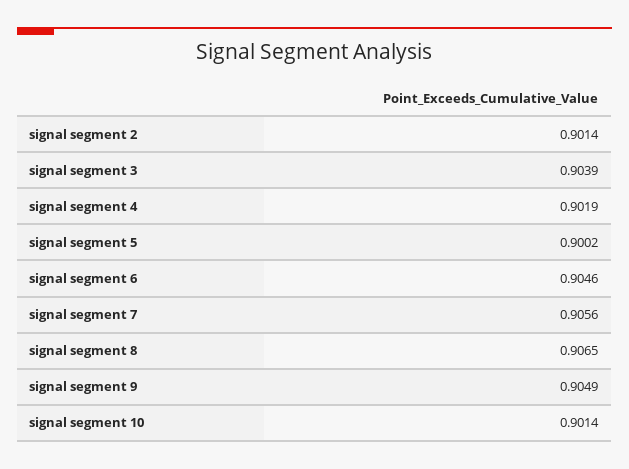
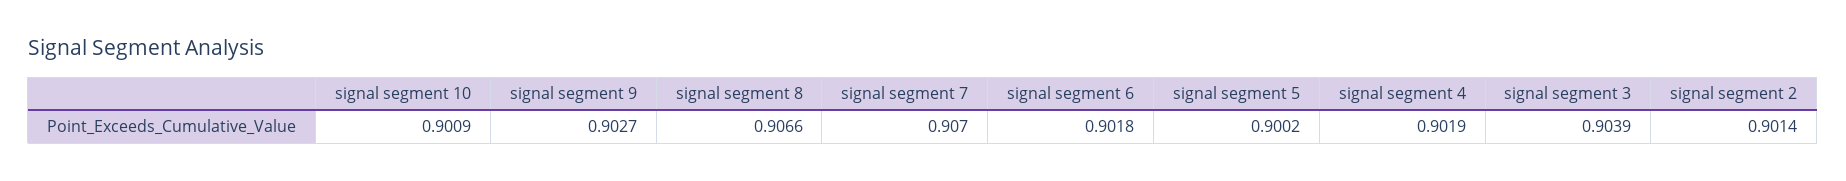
signal segment 6: 0.9046 -> 0.9018
signal segment 7: 0.9056 -> 0.907
signal segment 8: 0.9065 -> 0.9066
signal segment 9: 0.9049 -> 0.9027
signal segment 10: 0.9014 -> 0.9009

